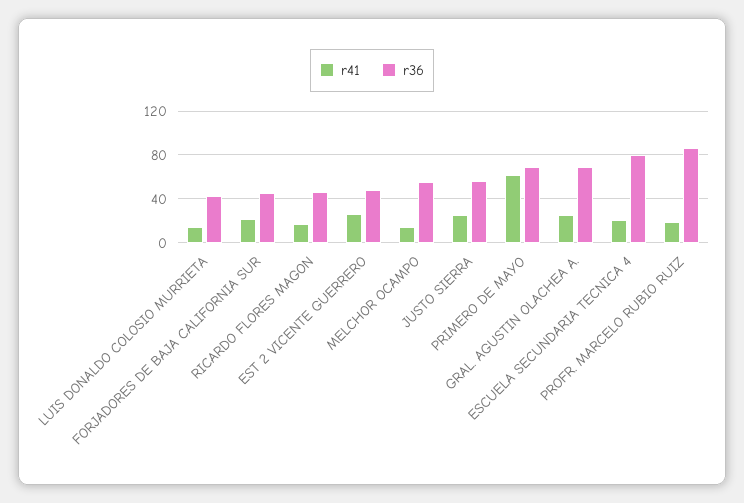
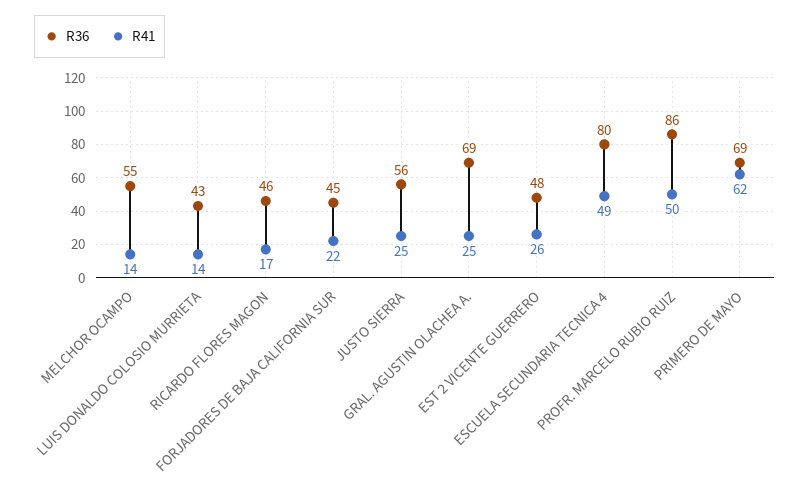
r41, ESCUELA SECUNDARIA TECNICA 4: 20 -> 49
r41, PROFR. MARCELO RUBIO RUIZ: 20 -> 50

